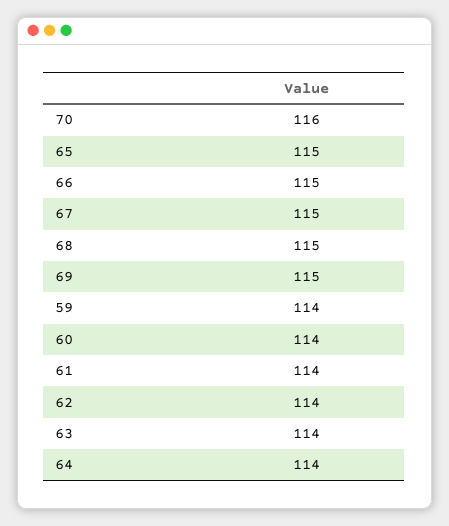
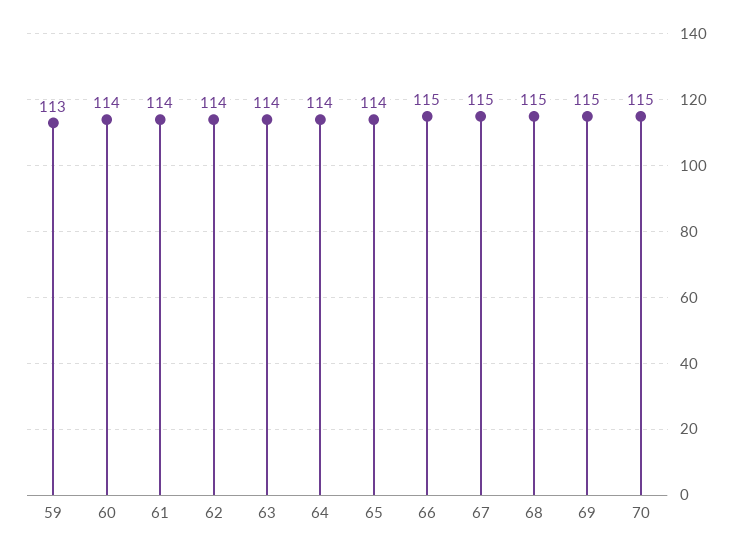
70: 116 -> 115
65: 115 -> 114
59: 114 -> 113

